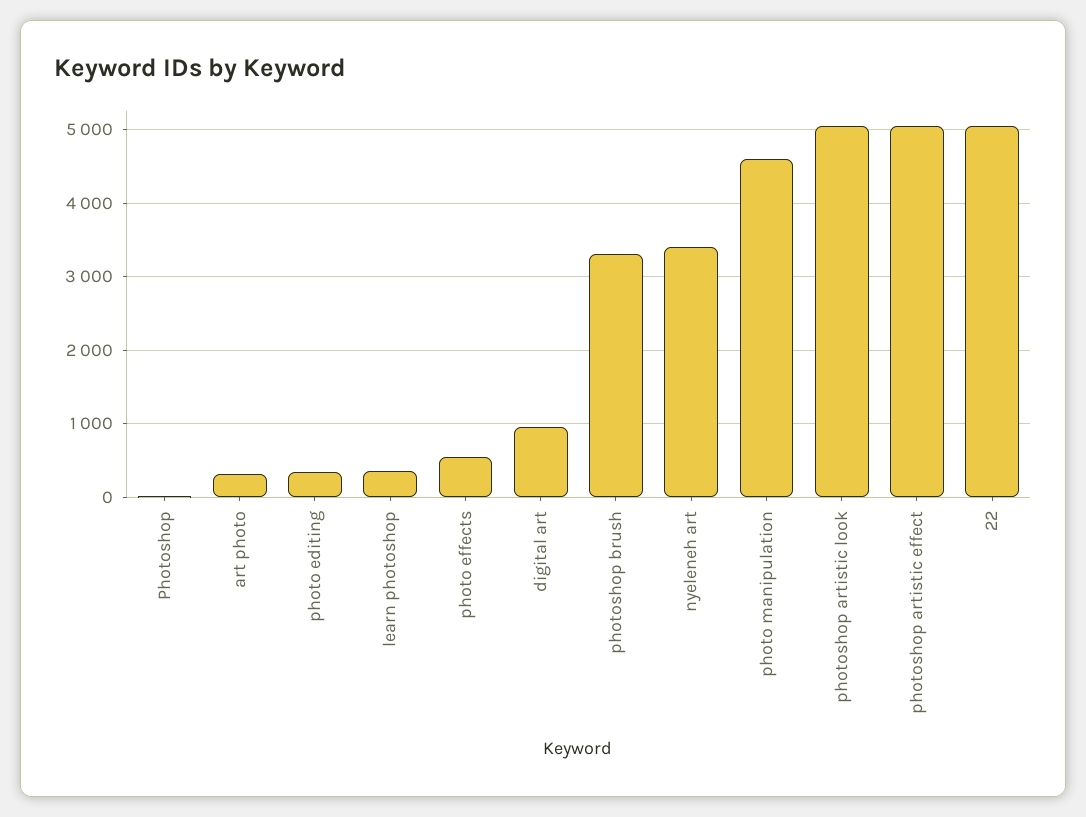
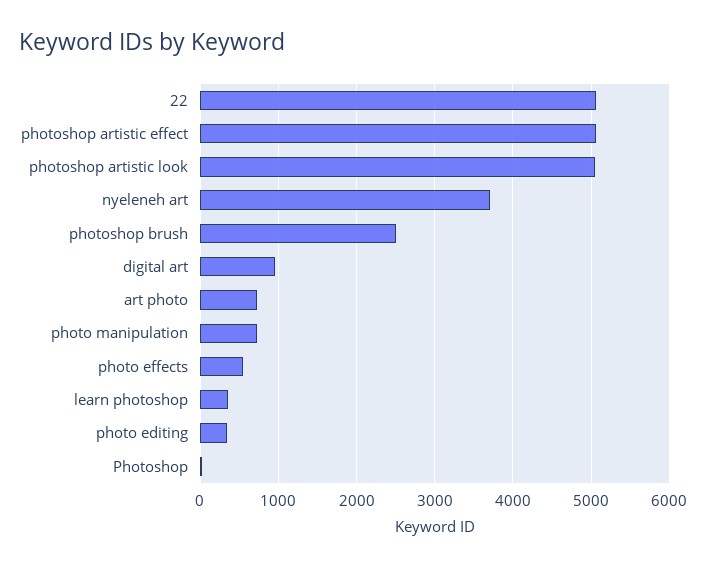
art photo: 300 -> 700
photoshop brush: 3300 -> 2500
nyeleneh art: 3400 -> 3700
photo manipulation: 4600 -> 700

